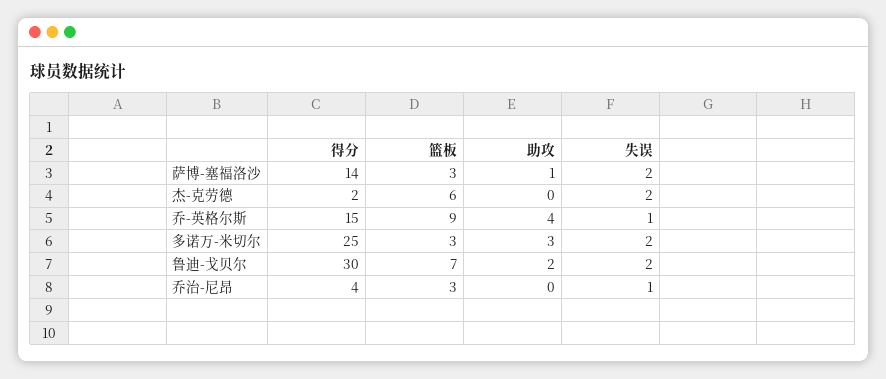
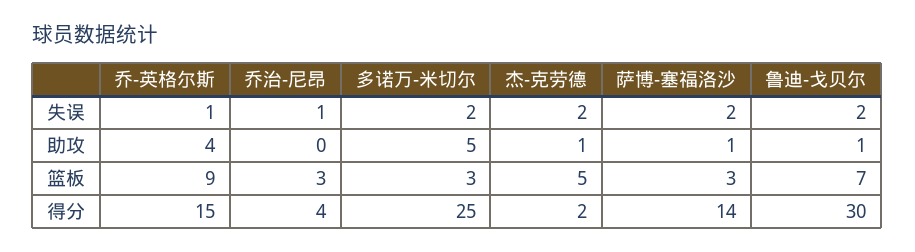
篮板, 杰-克劳德: 6 -> 5
助攻, 杰-克劳德: 0 -> 1
助攻, 多诺万-米切尔: 3 -> 5
助攻, 鲁迪-戈贝尔: 2 -> 1

